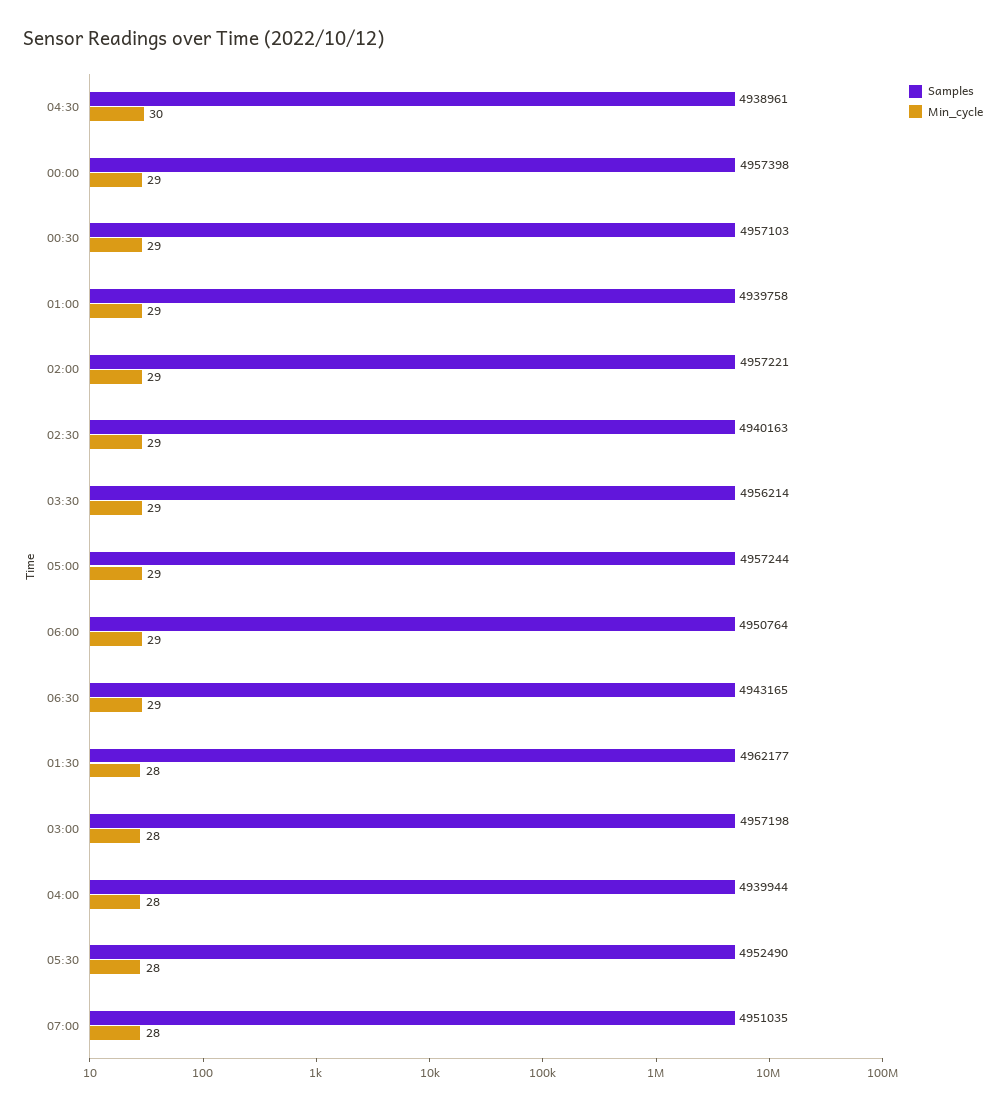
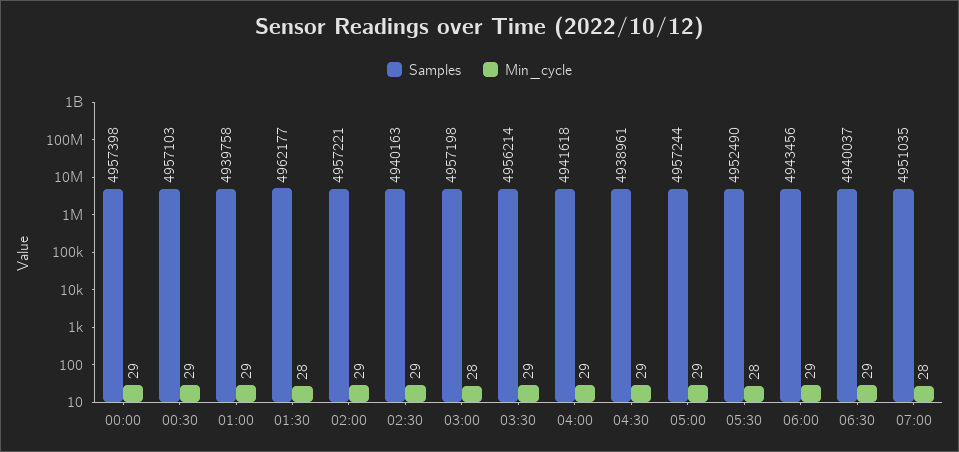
Min_cycle, 04:30: 30 -> 29
Samples, 06:00: 4950764 -> 4943456
Samples, 06:30: 4943165 -> 4940037
Samples, 04:00: 4939944 -> 4941618
Min_cycle, 04:00: 28 -> 29

